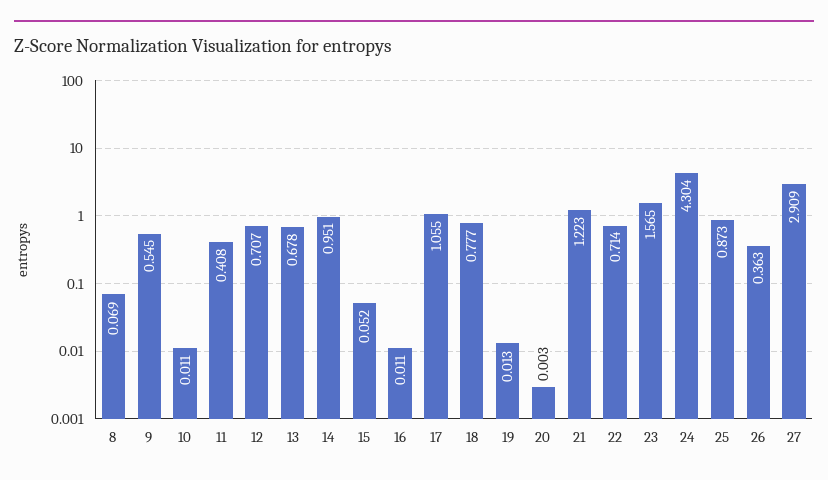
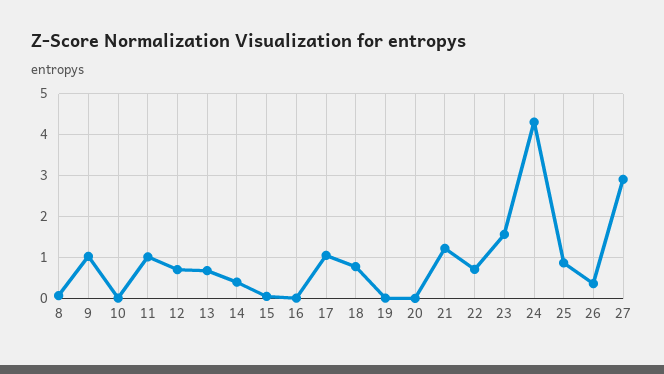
9: 0.545 -> 1
11: 0.408 -> 1
14: 0.951 -> 0.4

